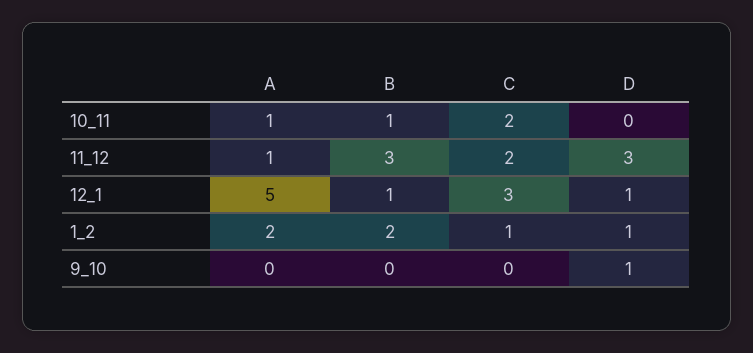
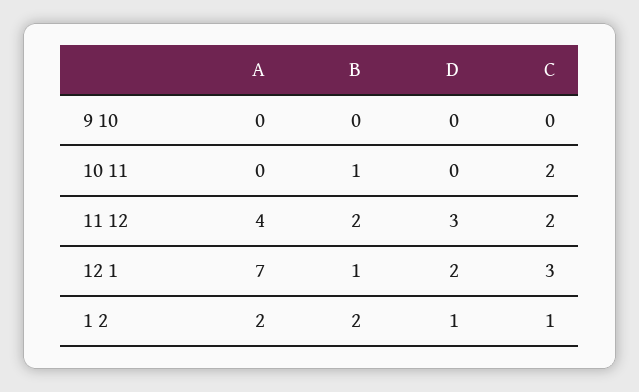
A, 10_11: 1 -> 0
A, 11_12: 1 -> 4
B, 11_12: 3 -> 2
A, 12_1: 5 -> 7
D, 12_1: 1 -> 2
D, 9_10: 1 -> 0

